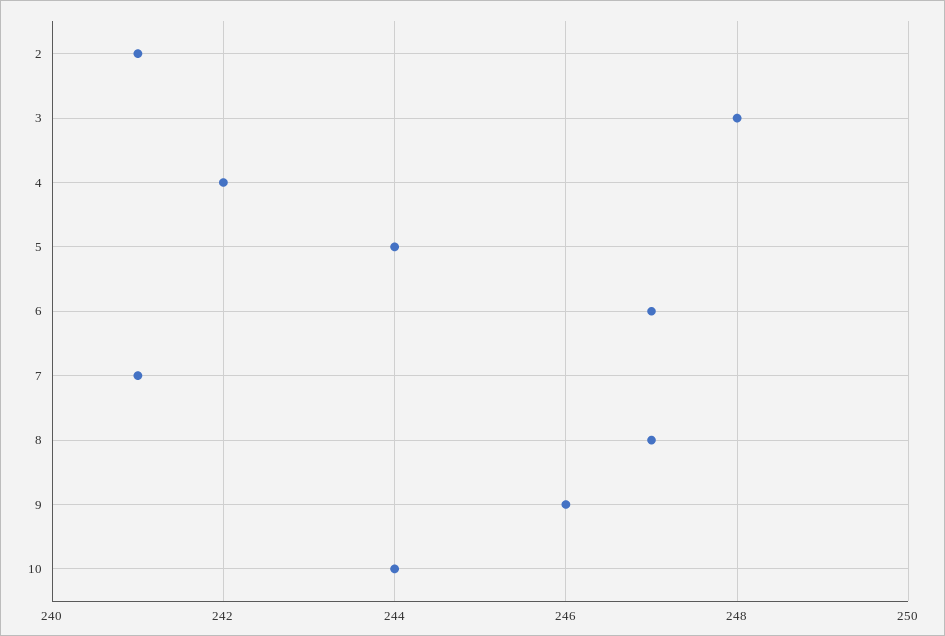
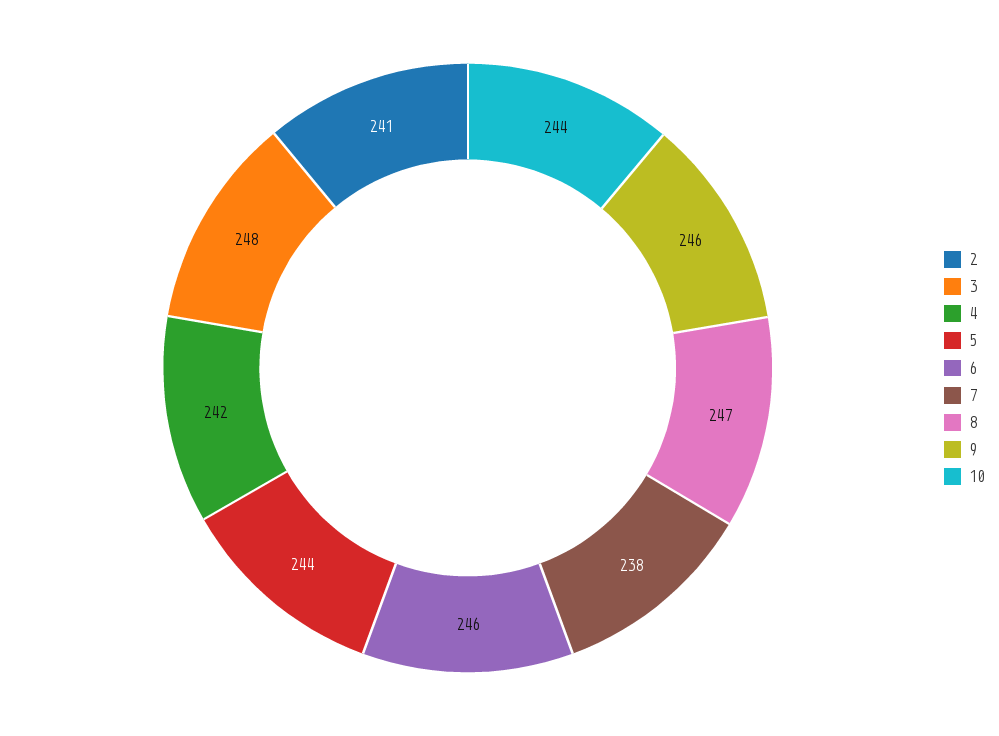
6: 247 -> 246
7: 241 -> 238

